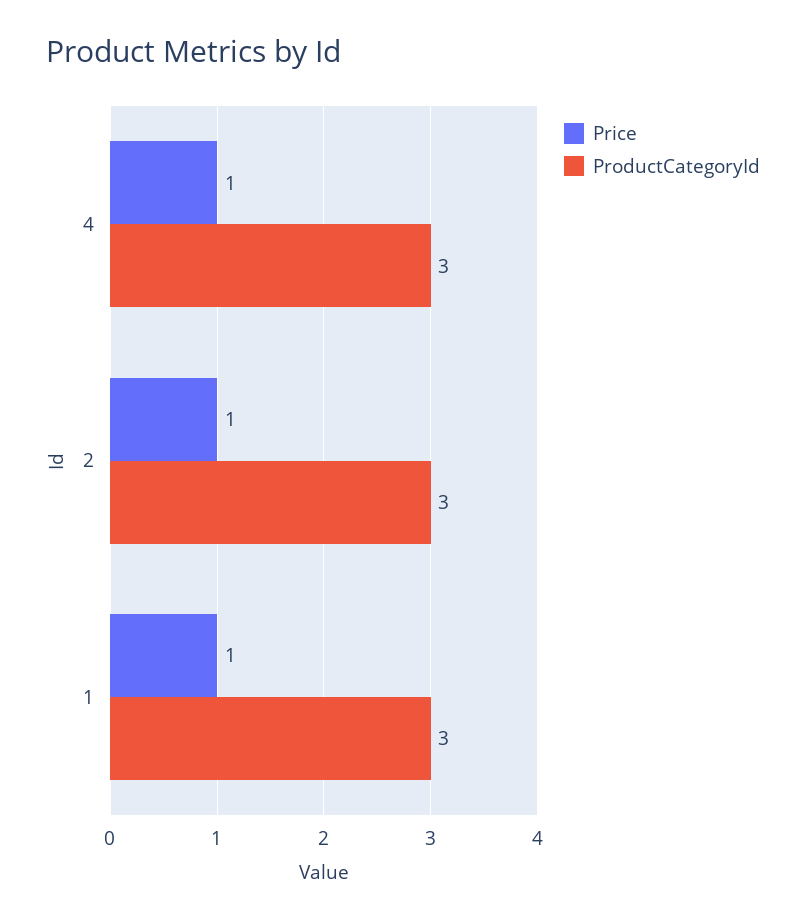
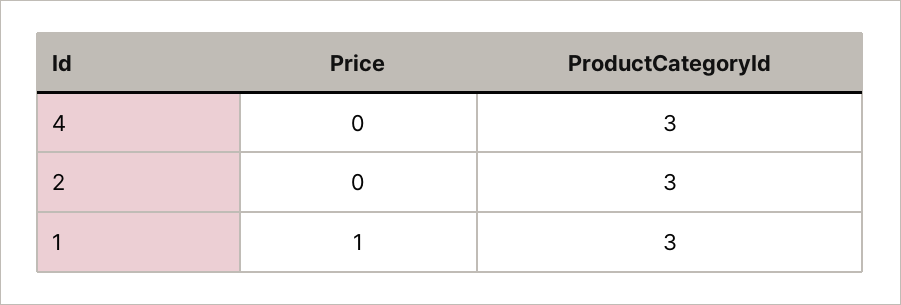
Price, 4: 1 -> 0
Price, 2: 1 -> 0

